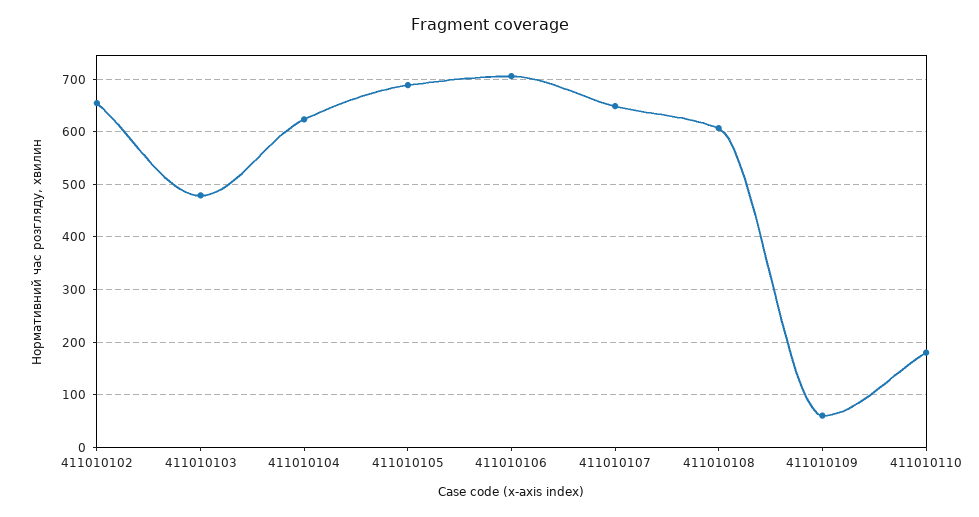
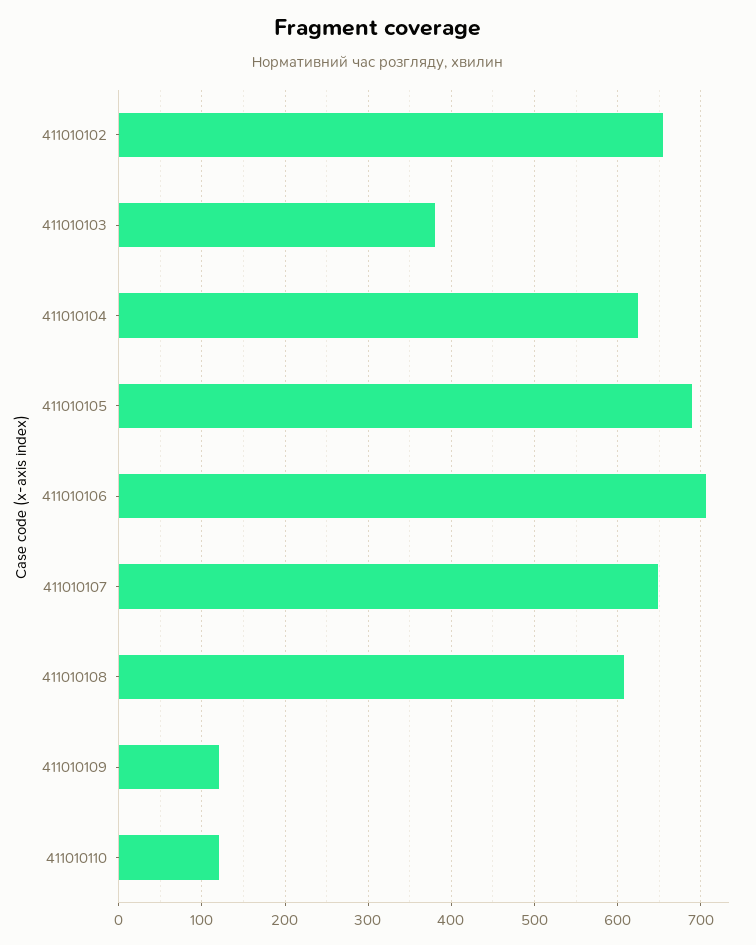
411010103: 480 -> 380
411010109: 60 -> 120
411010110: 180 -> 120

